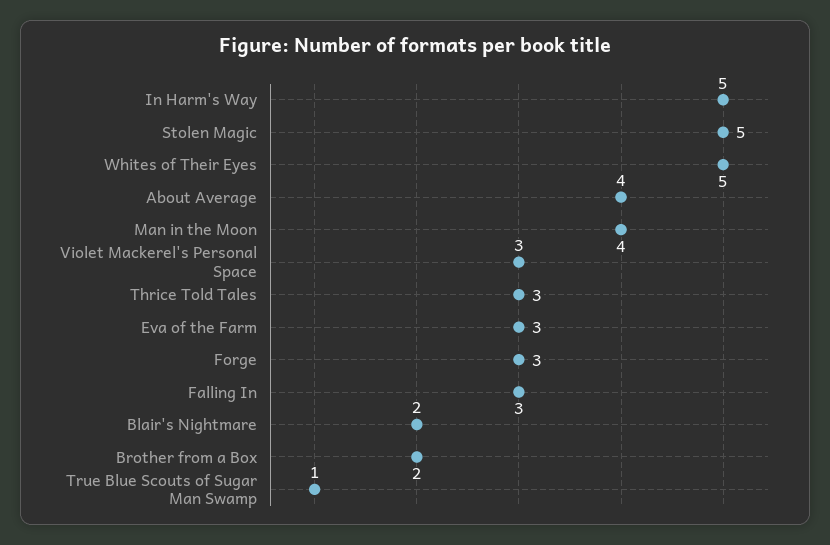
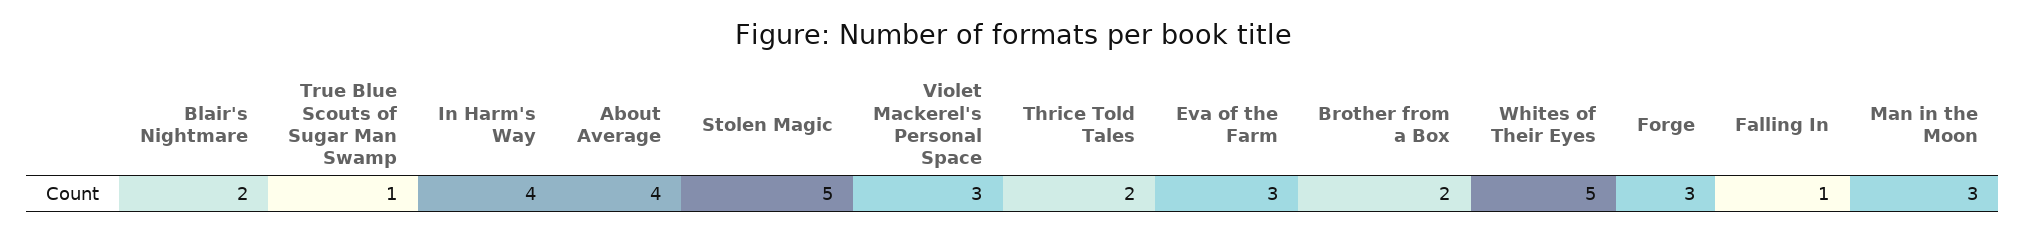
In Harm's Way: 5 -> 4
Man in the Moon: 4 -> 3
Thrice Told Tales: 3 -> 2
Falling In: 3 -> 1

